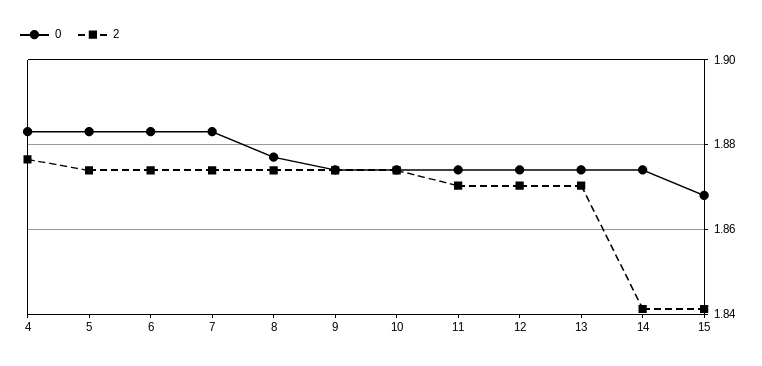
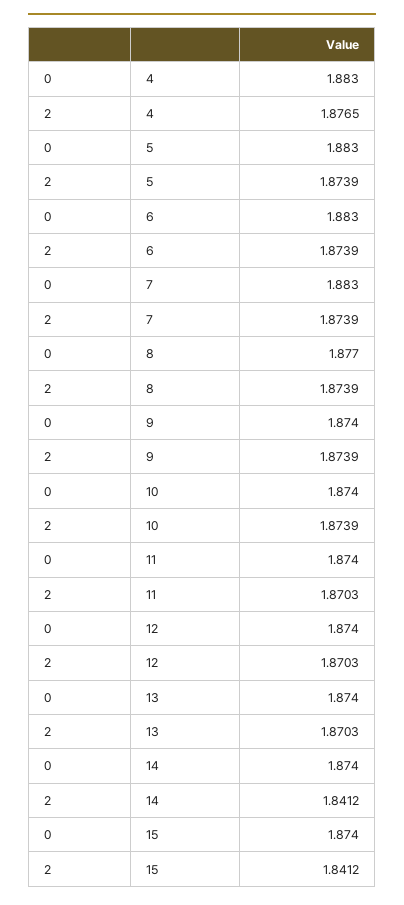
0, 15: 1.868 -> 1.874

